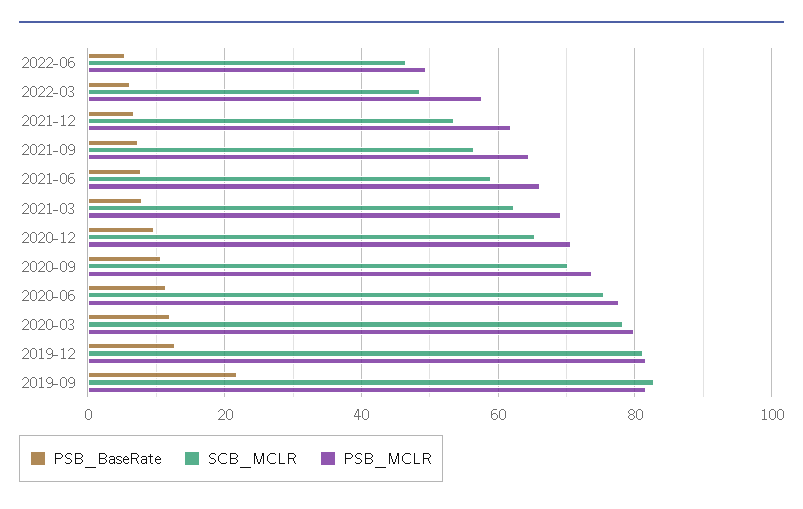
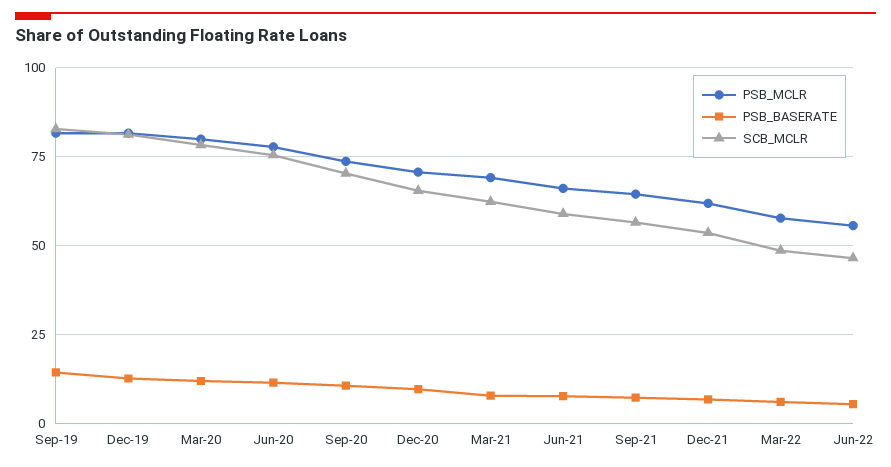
PSB_MCLR, 2022-06: 50 -> 55
PSB_BaseRate, 2019-09: 22 -> 15

